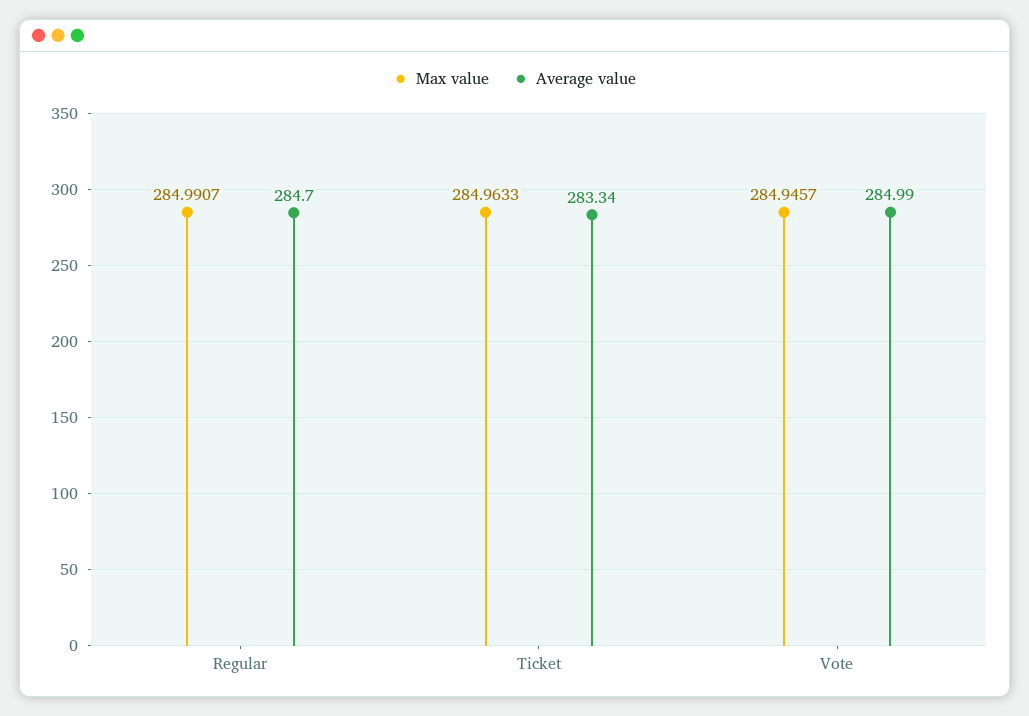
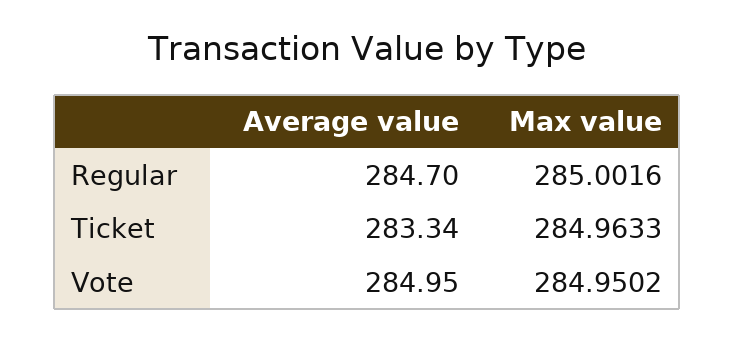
Max value, Regular: 284.9907 -> 285.0016
Max value, Vote: 284.9457 -> 284.9502
Average value, Vote: 284.99 -> 284.95

